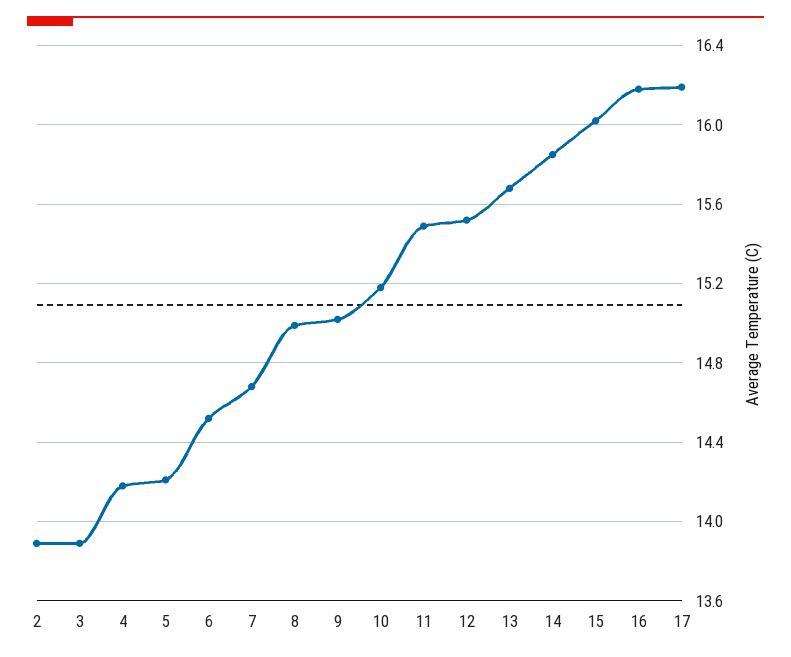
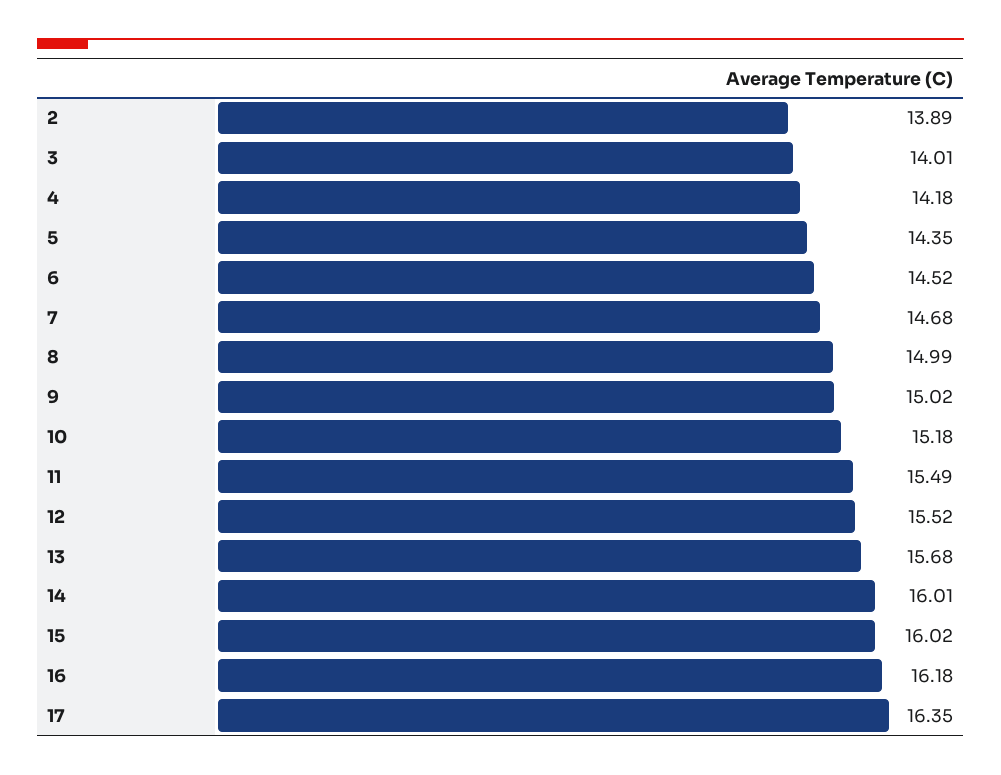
3: 13.9 -> 14.01
5: 14.2 -> 14.35
14: 15.85 -> 16.01
17: 16.2 -> 16.35

